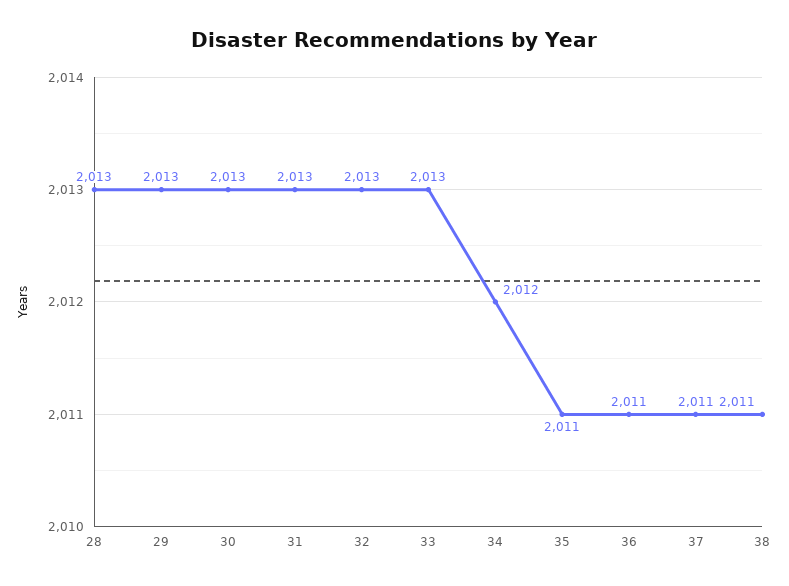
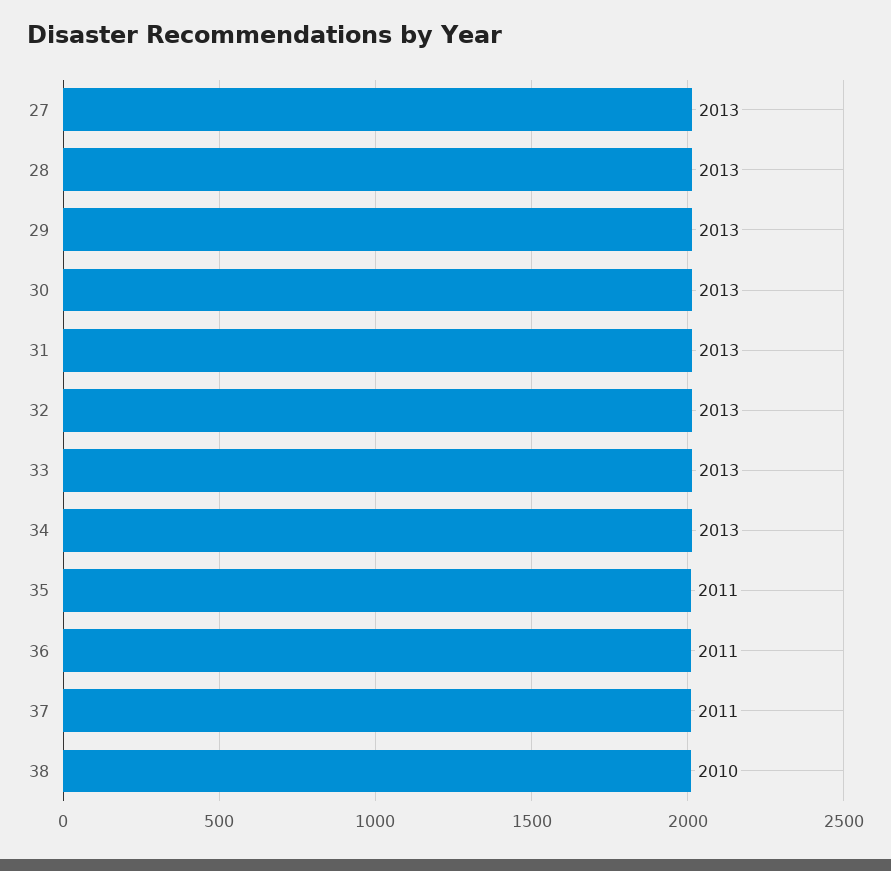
34: 2012 -> 2013
38: 2011 -> 2010
27: none -> 2013

